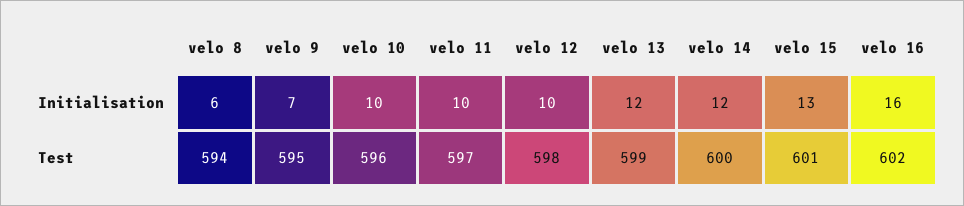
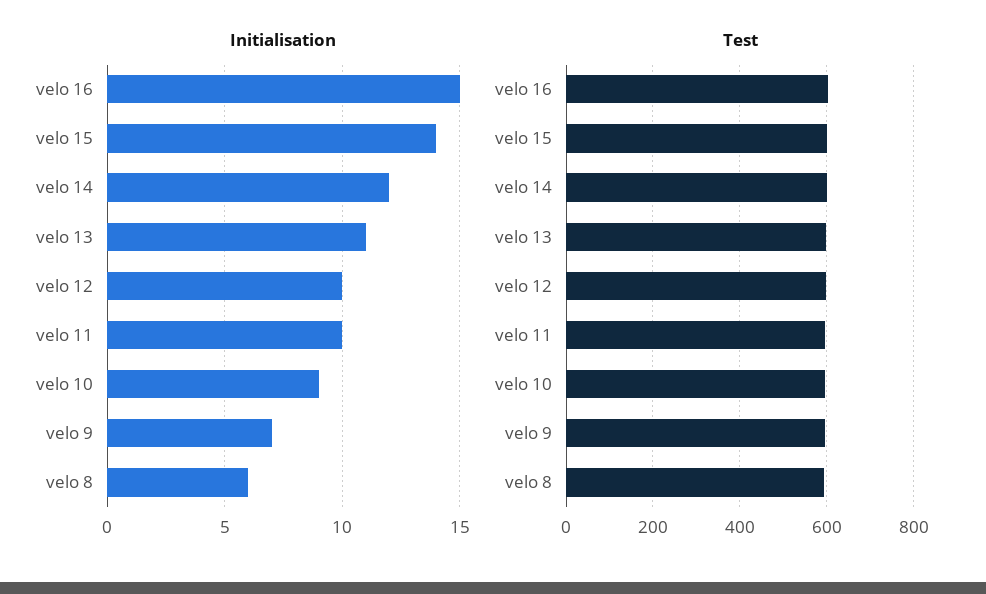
Initialisation, velo 10: 10 -> 9
Initialisation, velo 13: 12 -> 11
Initialisation, velo 15: 13 -> 14
Initialisation, velo 16: 16 -> 15

